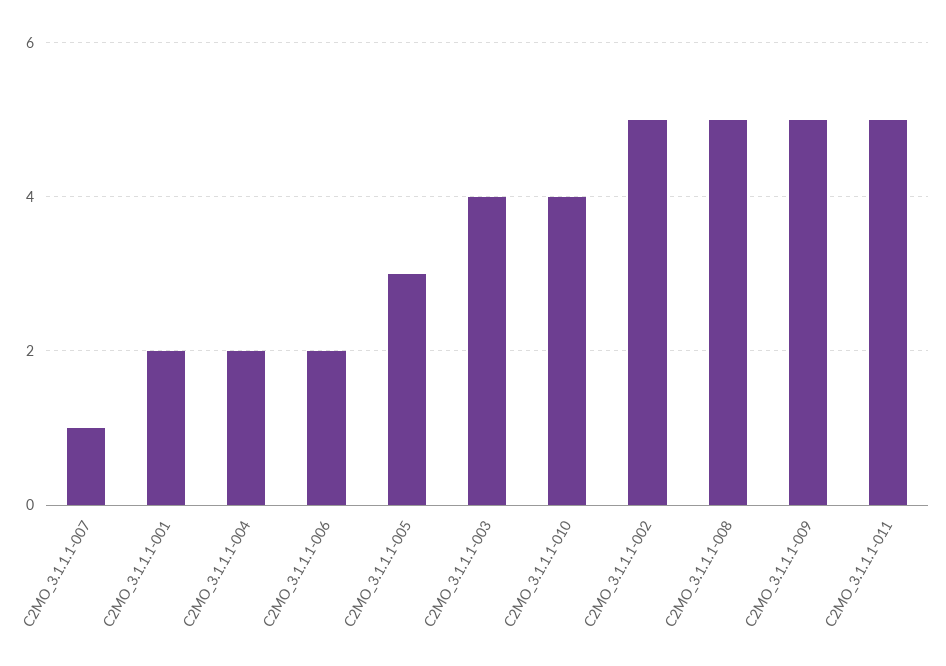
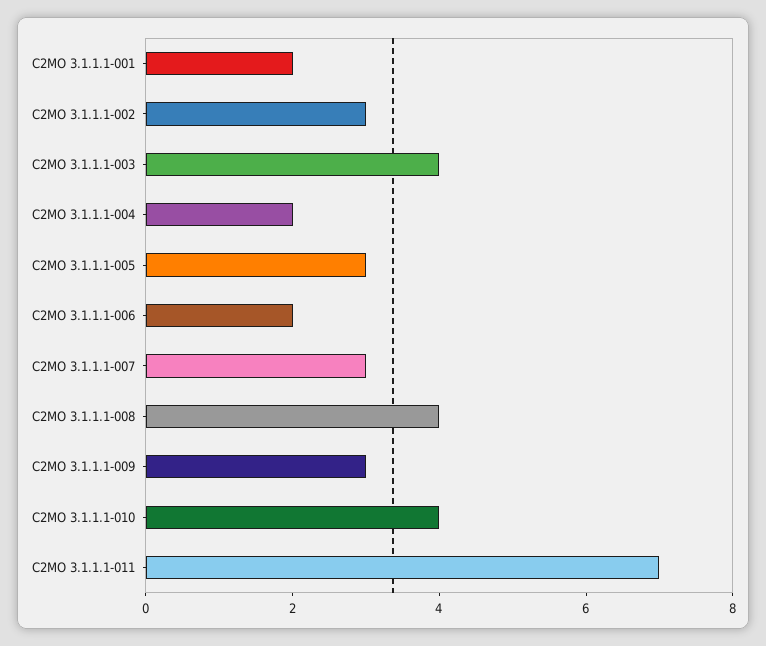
C2MO_3.1.1.1-007: 1 -> 3
C2MO_3.1.1.1-002: 5 -> 3
C2MO_3.1.1.1-008: 5 -> 4
C2MO_3.1.1.1-009: 5 -> 3
C2MO_3.1.1.1-011: 5 -> 7

